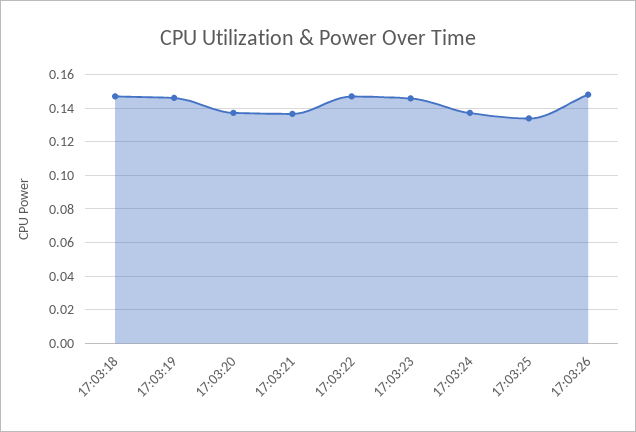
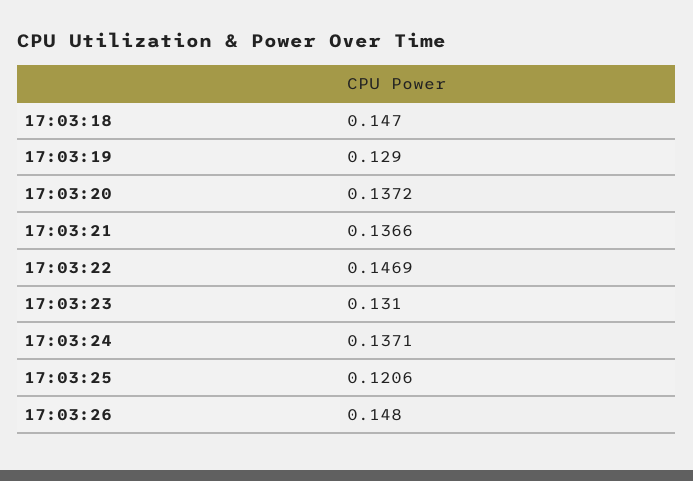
17:03:19: 0.145 -> 0.129
17:03:23: 0.145 -> 0.131
17:03:25: 0.135 -> 0.1206

